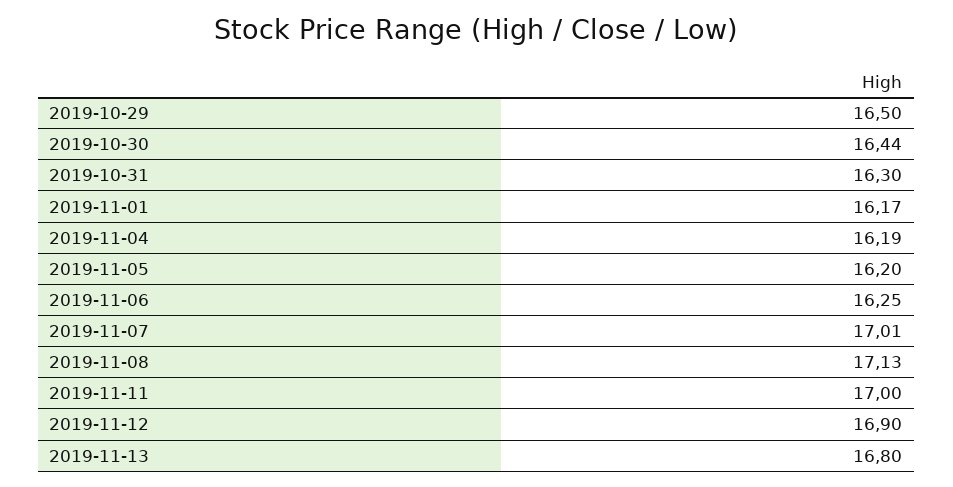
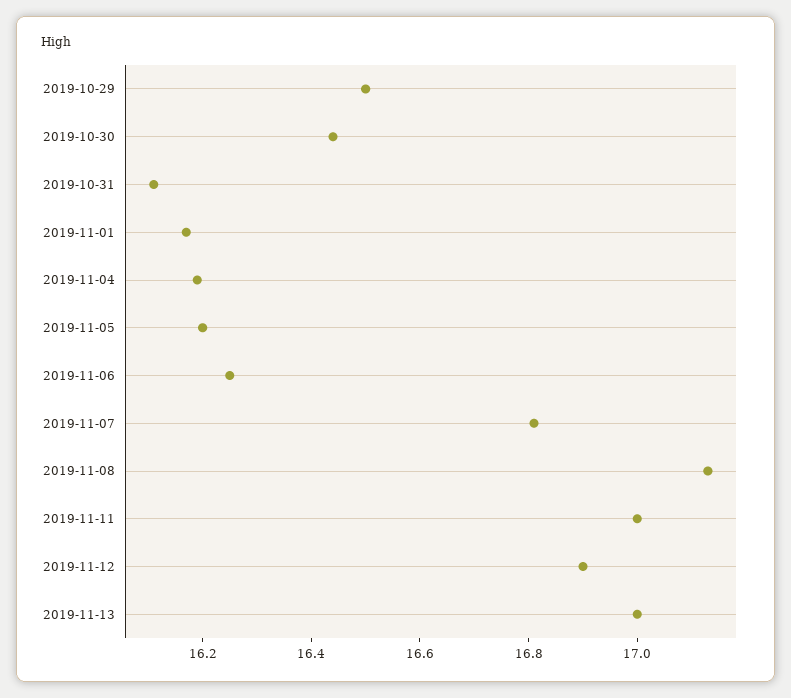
2019-10-31: 16.3 -> 16.1
2019-11-07: 17.01 -> 16.8
2019-11-13: 16.8 -> 17

